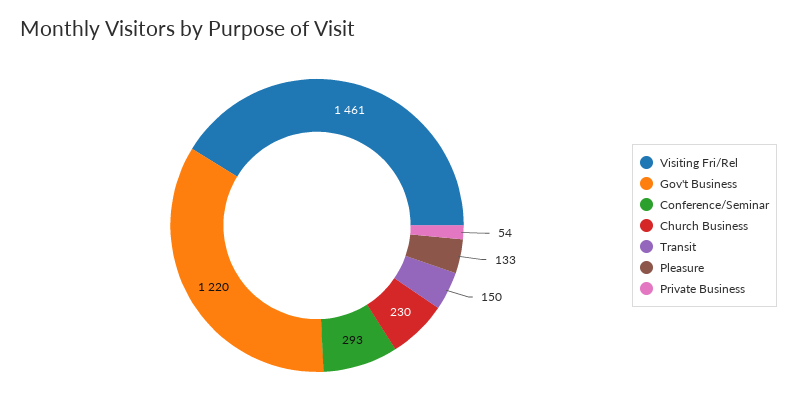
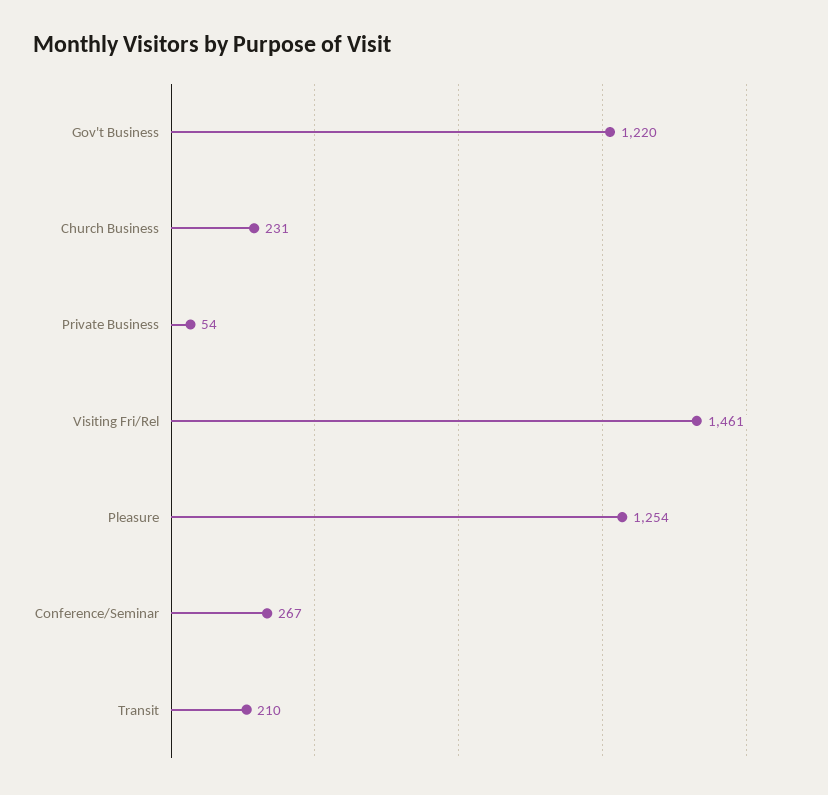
Conference/Seminar: 293 -> 267
Church Business: 230 -> 231
Transit: 150 -> 210
Pleasure: 133 -> 1254

